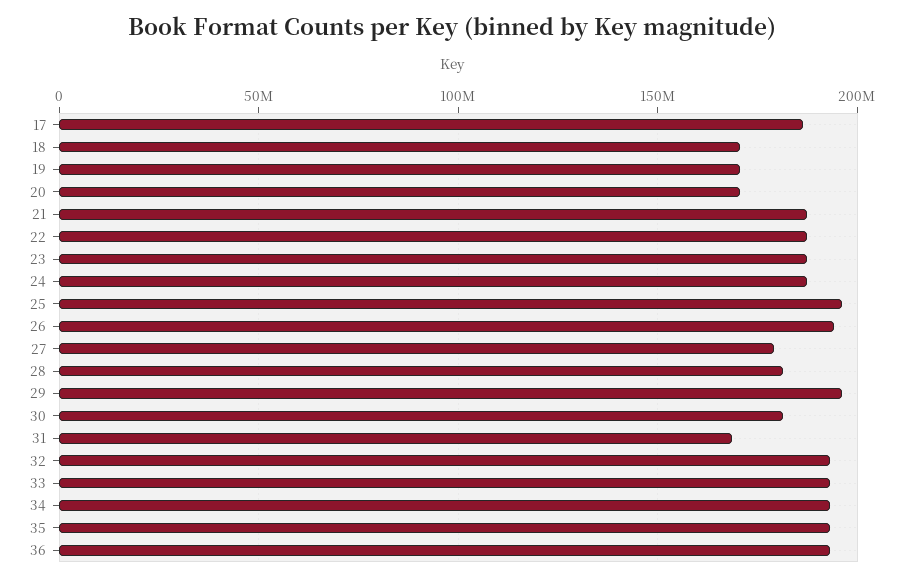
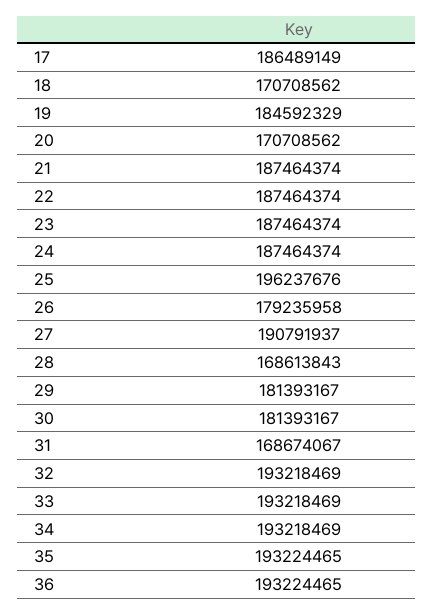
19: 170000000 -> 184592329
26: 195000000 -> 179235958
27: 180000000 -> 190791937
28: 180000000 -> 168613843
29: 195000000 -> 181393167

